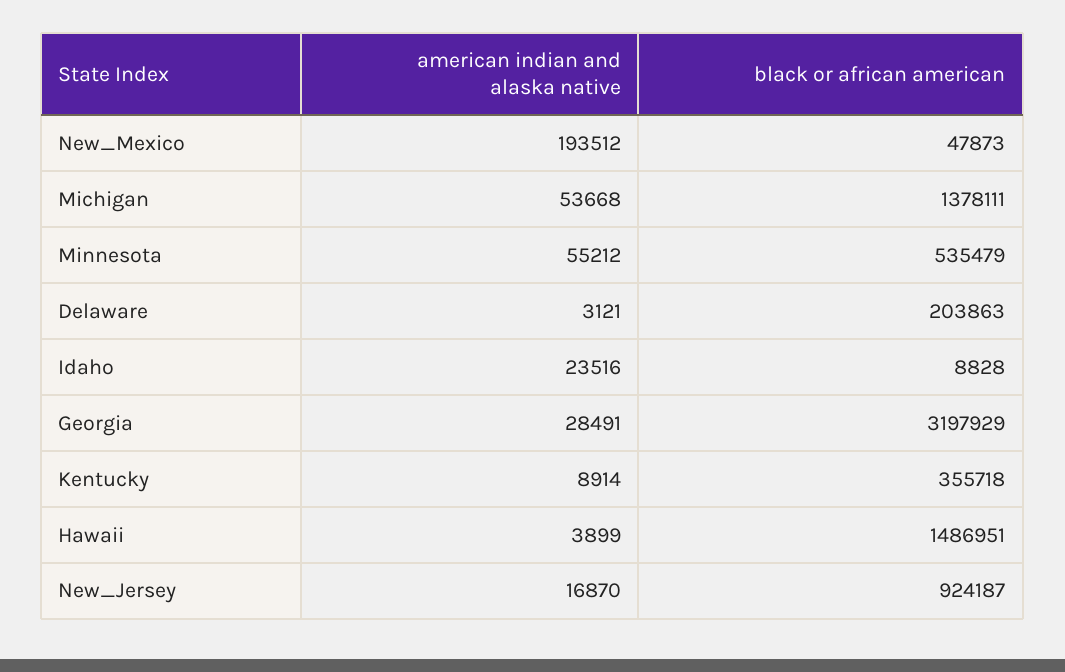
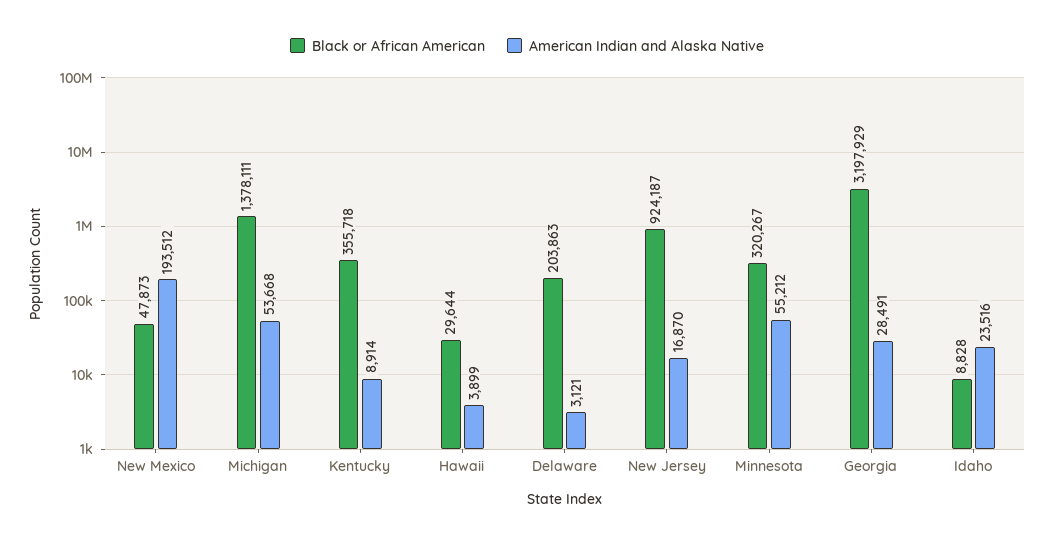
black or african american, Minnesota: 535479 -> 320267
black or african american, Hawaii: 1486951 -> 29644

